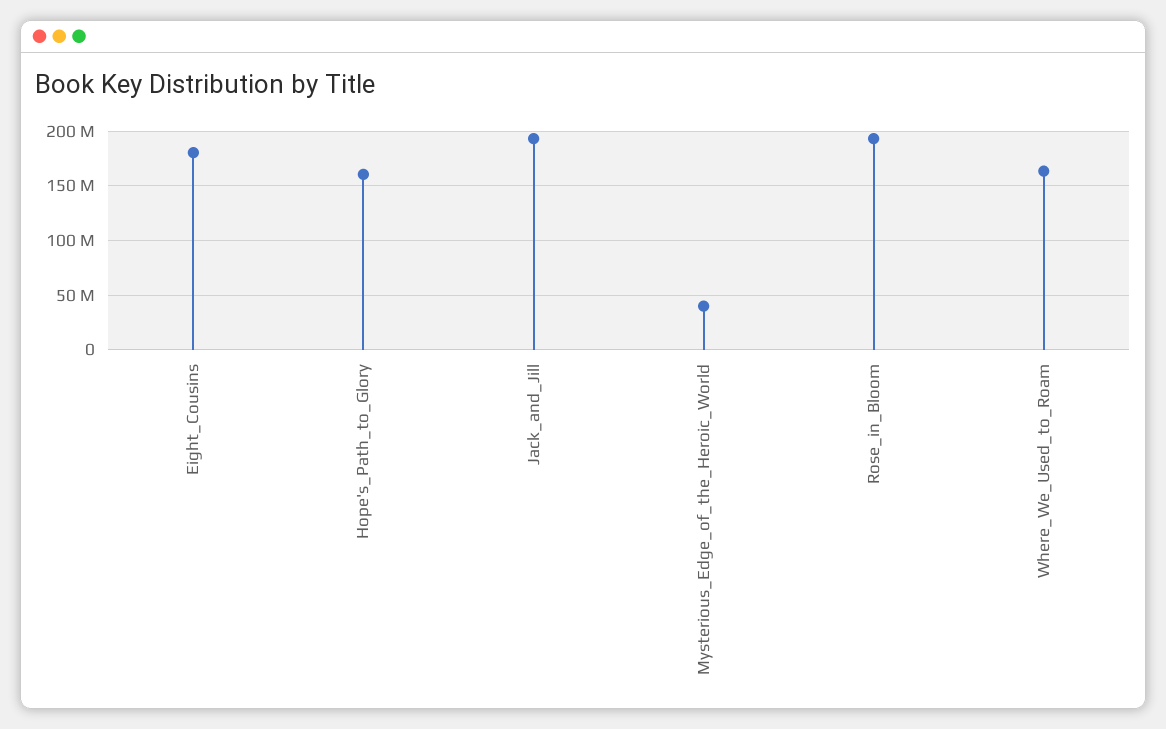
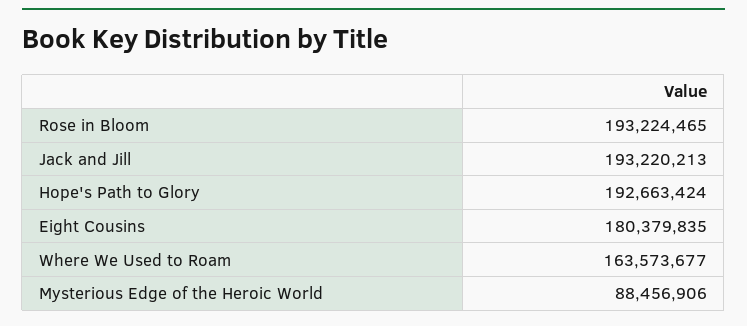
Hope's_Path_to_Glory: 160000000 -> 192663424
Mysterious_Edge_of_the_Heroic_World: 40000000 -> 88456906

